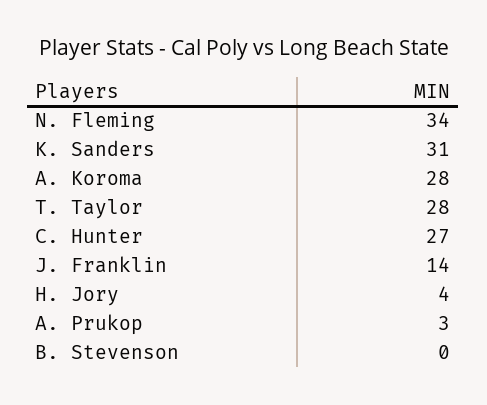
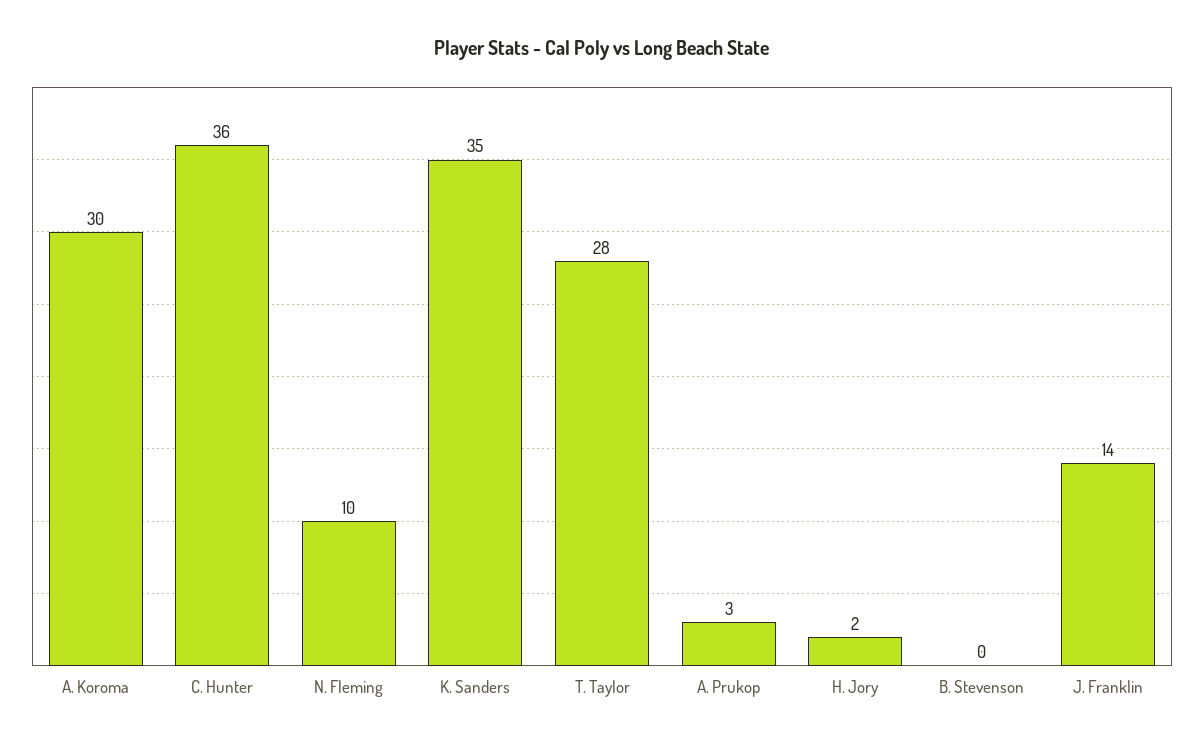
N. Fleming: 34 -> 10
K. Sanders: 31 -> 35
A. Koroma: 28 -> 30
C. Hunter: 27 -> 36
H. Jory: 4 -> 2

